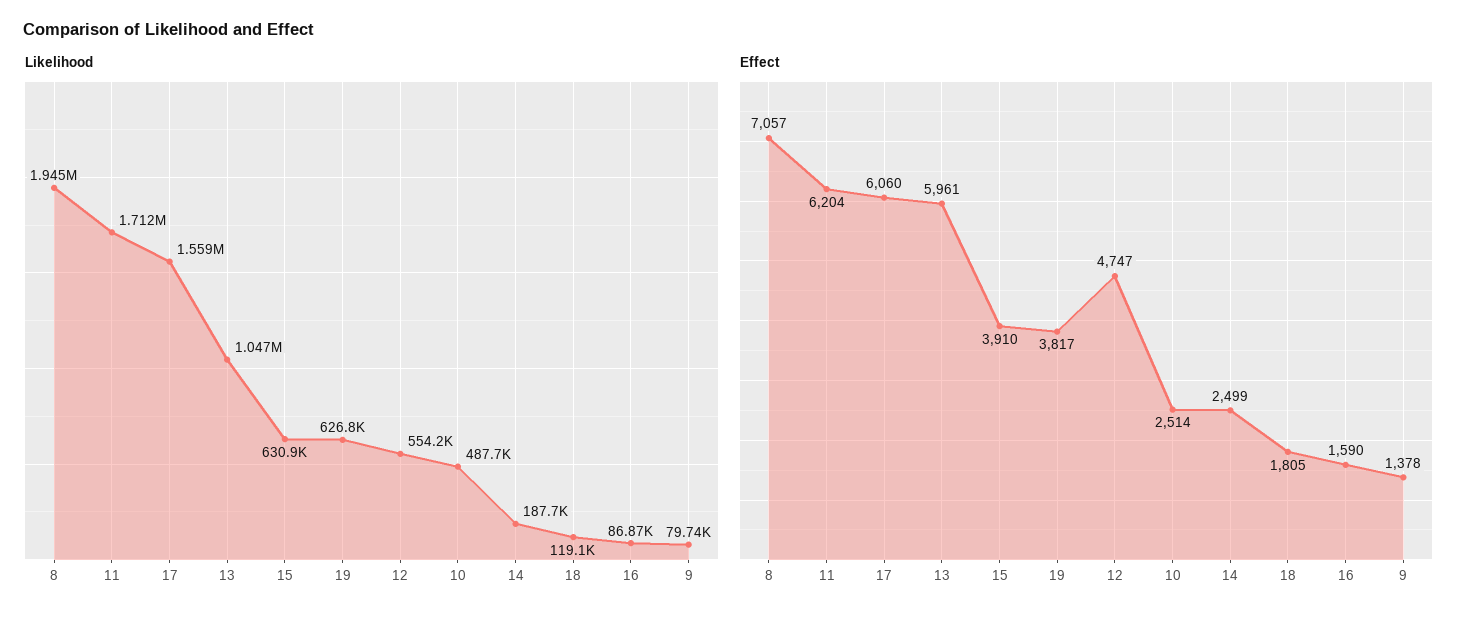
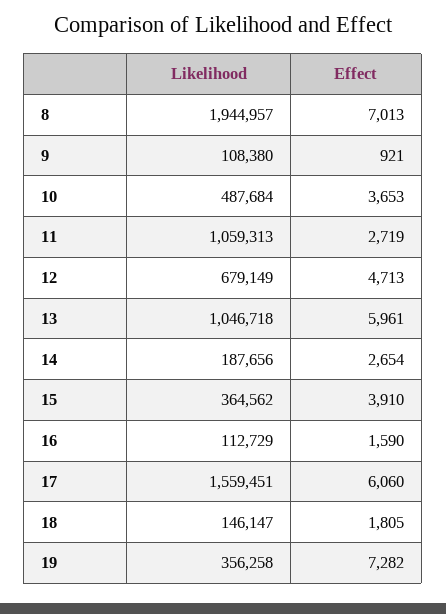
Likelihood, 11: 1712000 -> 1059313
Likelihood, 15: 630900 -> 364562
Likelihood, 19: 626800 -> 356258
Likelihood, 12: 554200 -> 679149
Likelihood, 18: 119100 -> 146147
Likelihood, 16: 86870 -> 112729
Likelihood, 9: 79740 -> 108380
Effect, 8: 7057 -> 7013
Effect, 11: 6204 -> 2719
Effect, 19: 3817 -> 7282
Effect, 12: 4747 -> 4713
Effect, 10: 2514 -> 3653
Effect, 14: 2499 -> 2654
Effect, 9: 1378 -> 921

